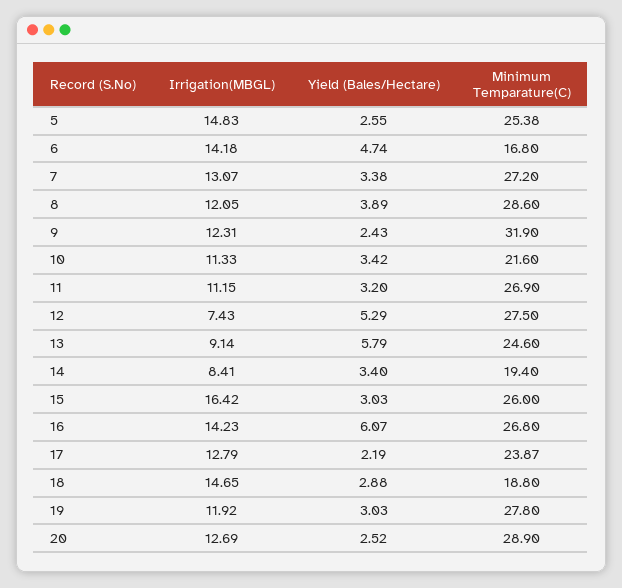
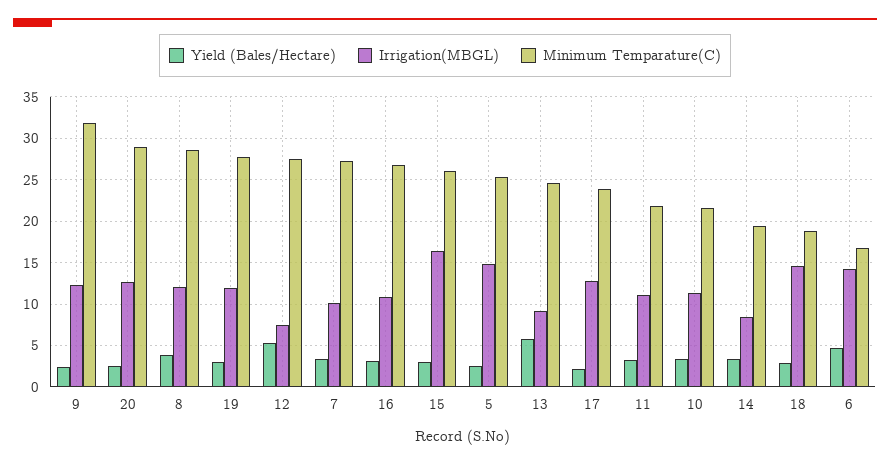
Irrigation(MBGL), 7: 13.07 -> 10
Minimum Temparature(C), 11: 26.9 -> 22
Irrigation(MBGL), 16: 14.23 -> 11
Yield (Bales/Hectare), 16: 6.07 -> 3

